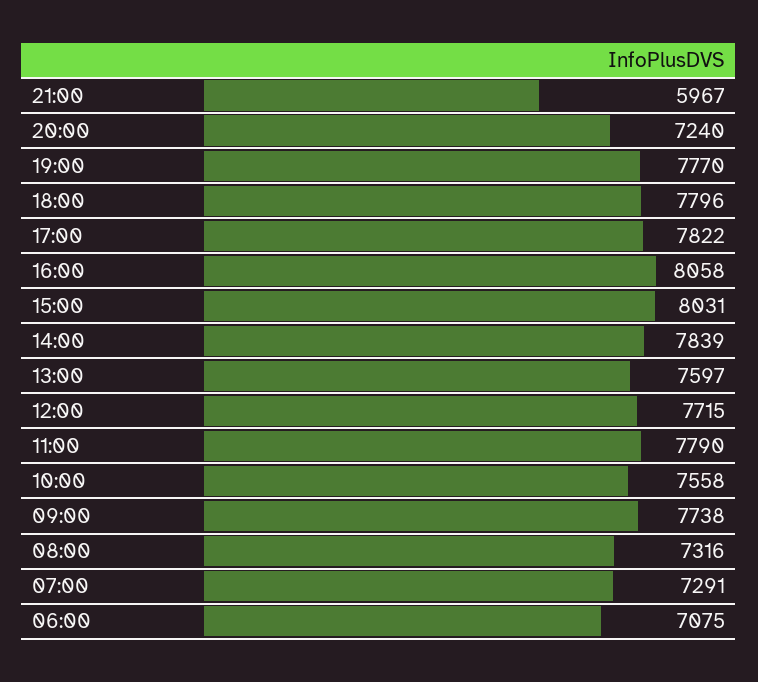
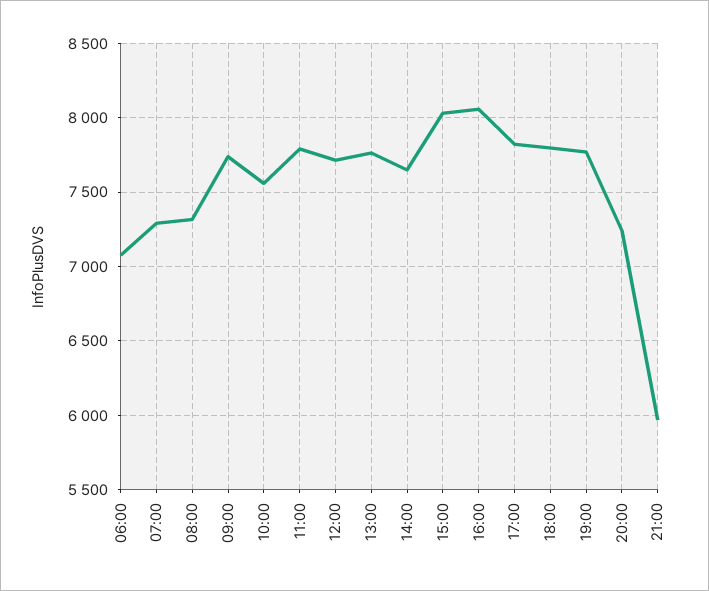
14:00: 7839 -> 7650
13:00: 7597 -> 7750

